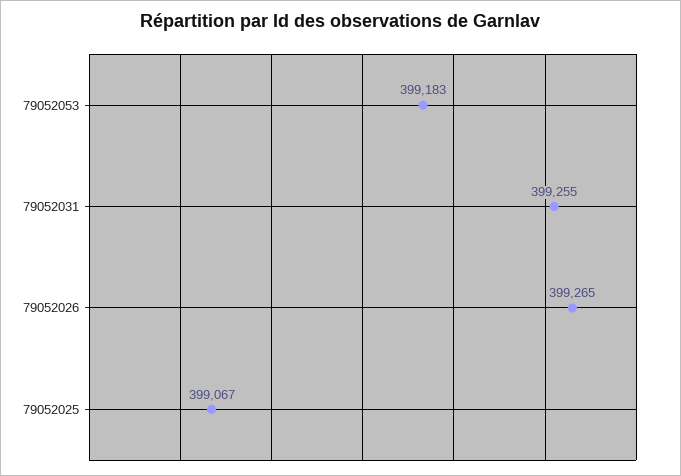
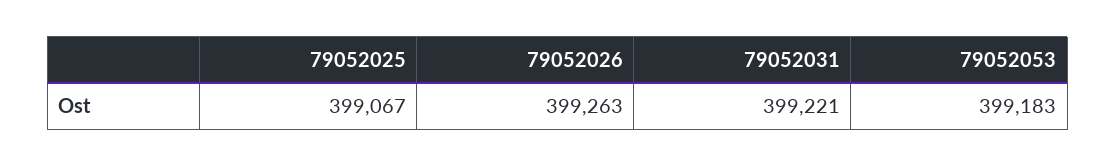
79052031: 399255 -> 399221
79052026: 399265 -> 399263

